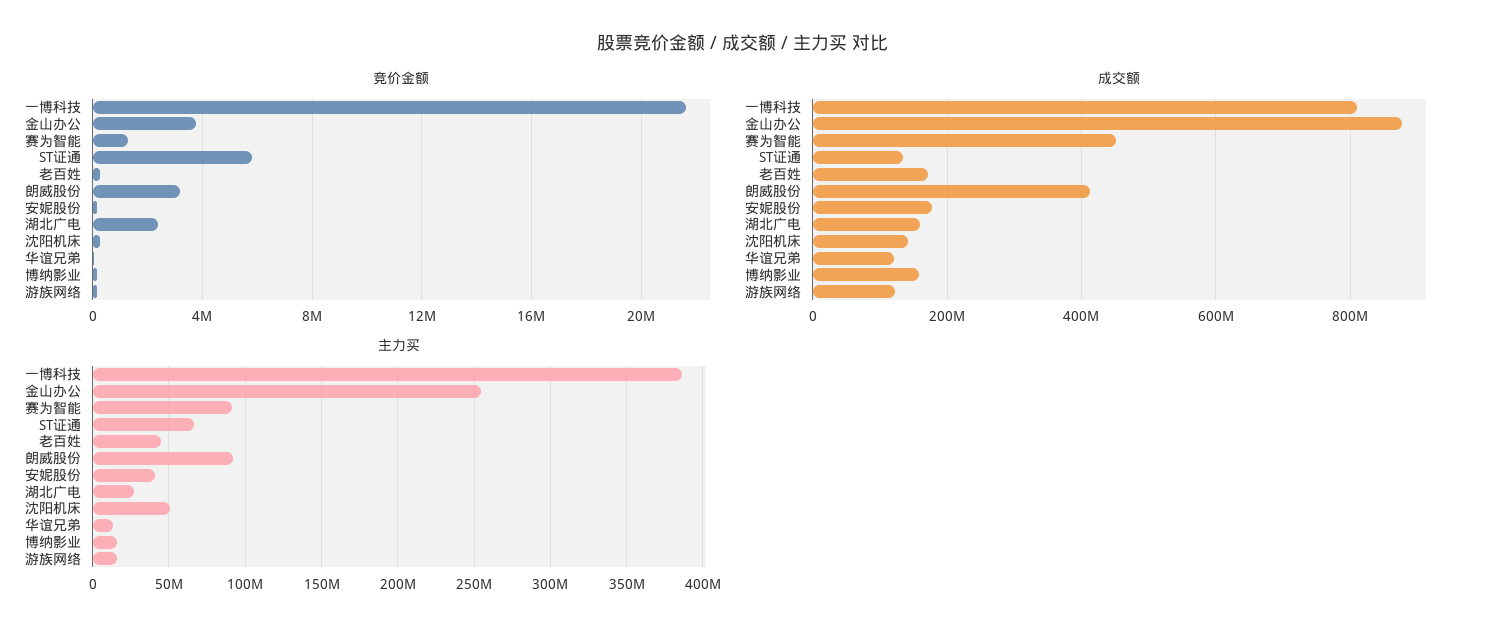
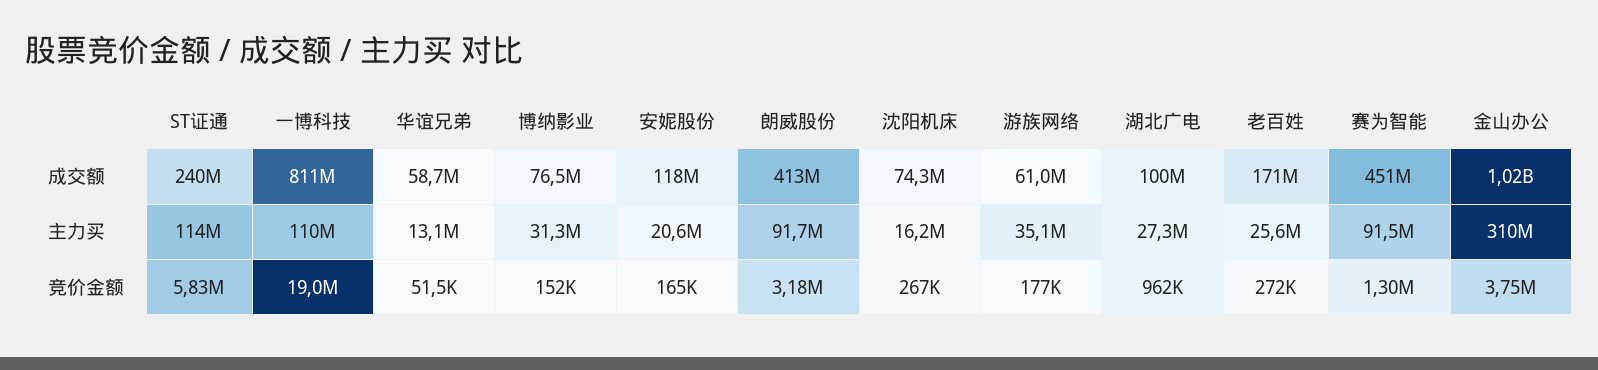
竞价金额, 一博科技: 21500000 -> 19000000
竞价金额, 湖北广电: 2500000 -> 962000
成交额, 金山办公: 880000000 -> 1020000000
成交额, ST证通: 140000000 -> 240000000
成交额, 安妮股份: 180000000 -> 118000000
成交额, 湖北广电: 160000000 -> 100000000
成交额, 沈阳机床: 140000000 -> 74300000
成交额, 华谊兄弟: 120000000 -> 58700000
成交额, 博纳影业: 160000000 -> 76500000
成交额, 游族网络: 120000000 -> 61000000
主力买, 一博科技: 385000000 -> 110000000
主力买, 金山办公: 255000000 -> 310000000
主力买, ST证通: 65000000 -> 114000000
主力买, 老百姓: 45000000 -> 25600000
主力买, 安妮股份: 40000000 -> 20600000
主力买, 沈阳机床: 50000000 -> 16200000
主力买, 博纳影业: 15000000 -> 31300000
主力买, 游族网络: 15000000 -> 35100000

